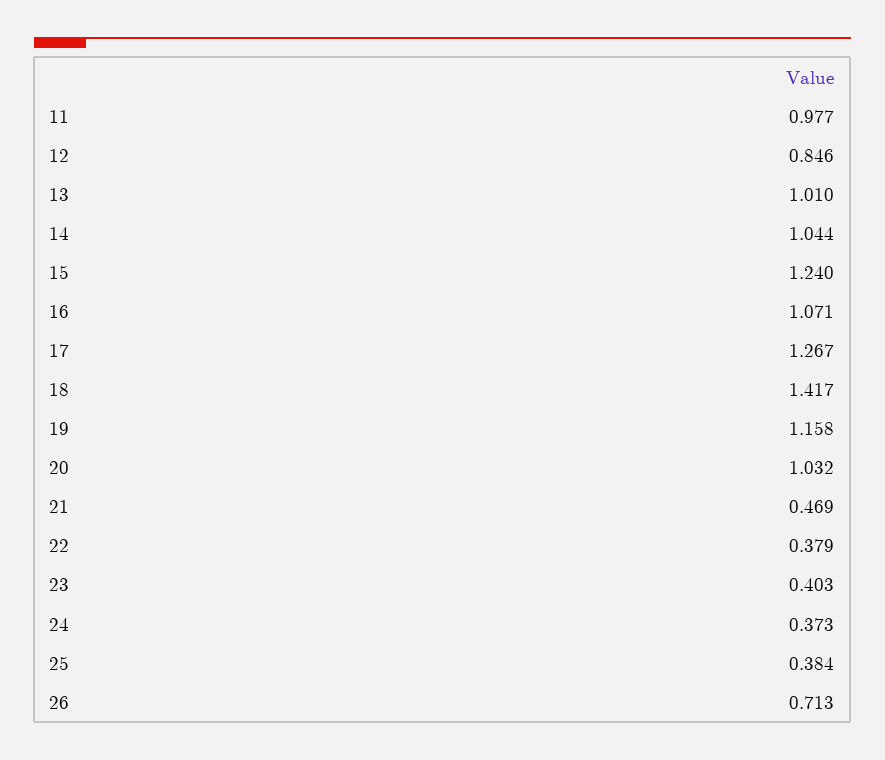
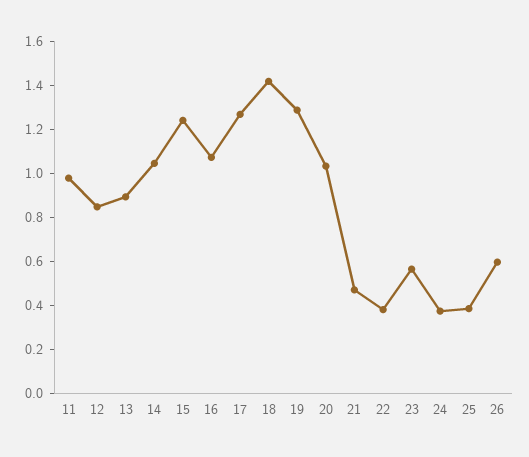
13: 1.01 -> 0.9
19: 1.158 -> 1.3
23: 0.403 -> 0.55
26: 0.713 -> 0.6

